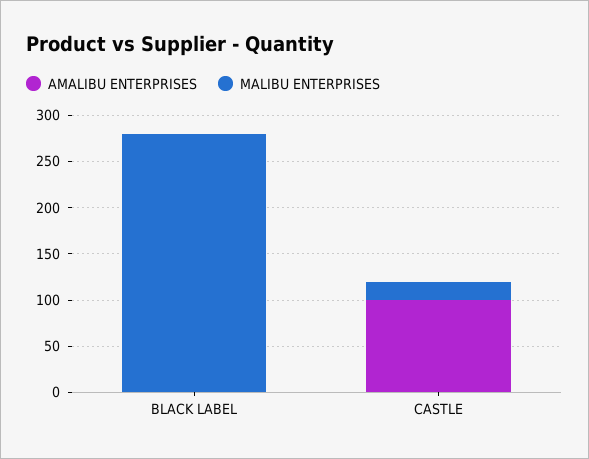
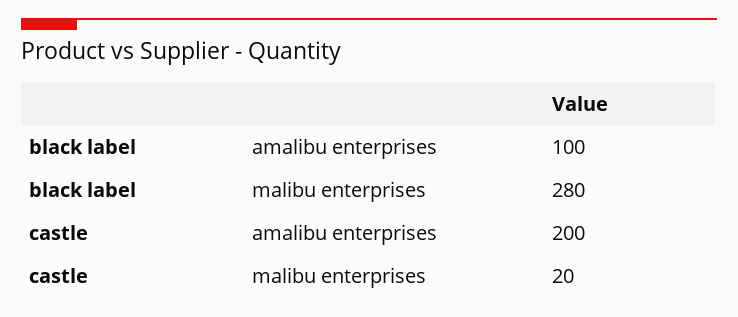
AMALIBU ENTERPRISES, BLACK LABEL: 0 -> 100
AMALIBU ENTERPRISES, CASTLE: 100 -> 200

